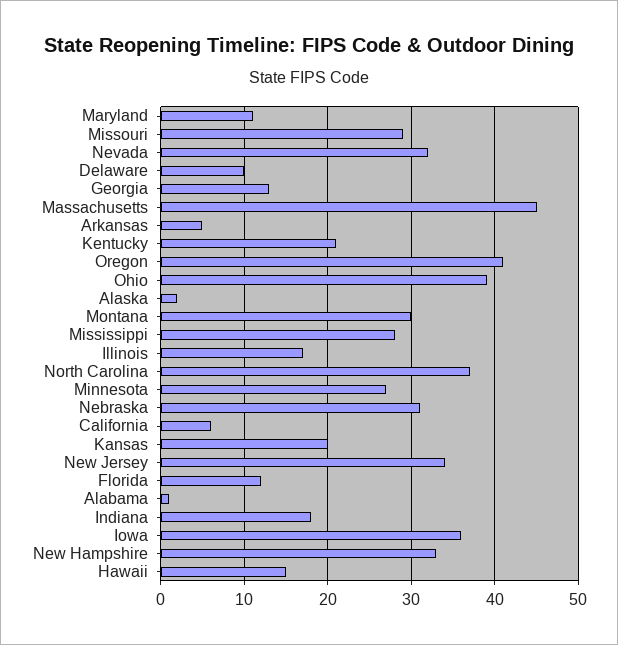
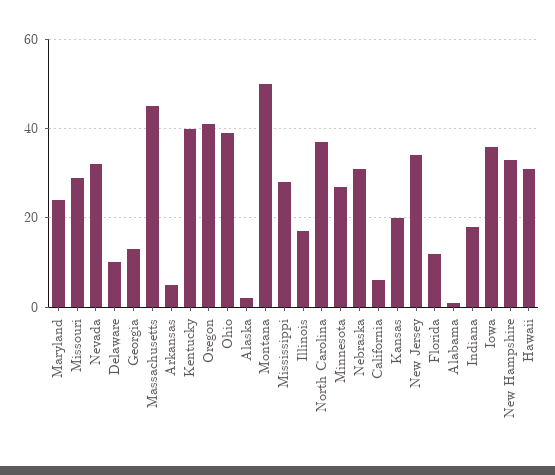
Maryland: 11 -> 25
Kentucky: 21 -> 40
Montana: 30 -> 50
Hawaii: 15 -> 30

